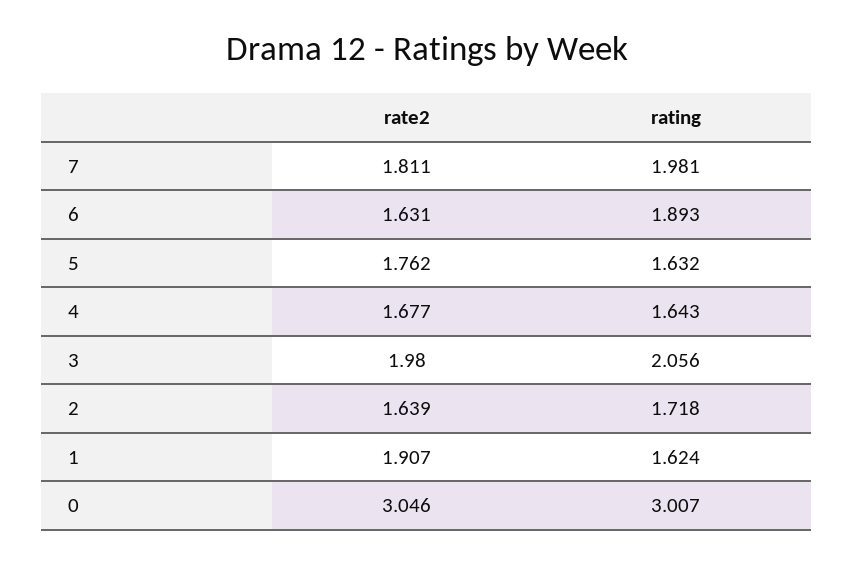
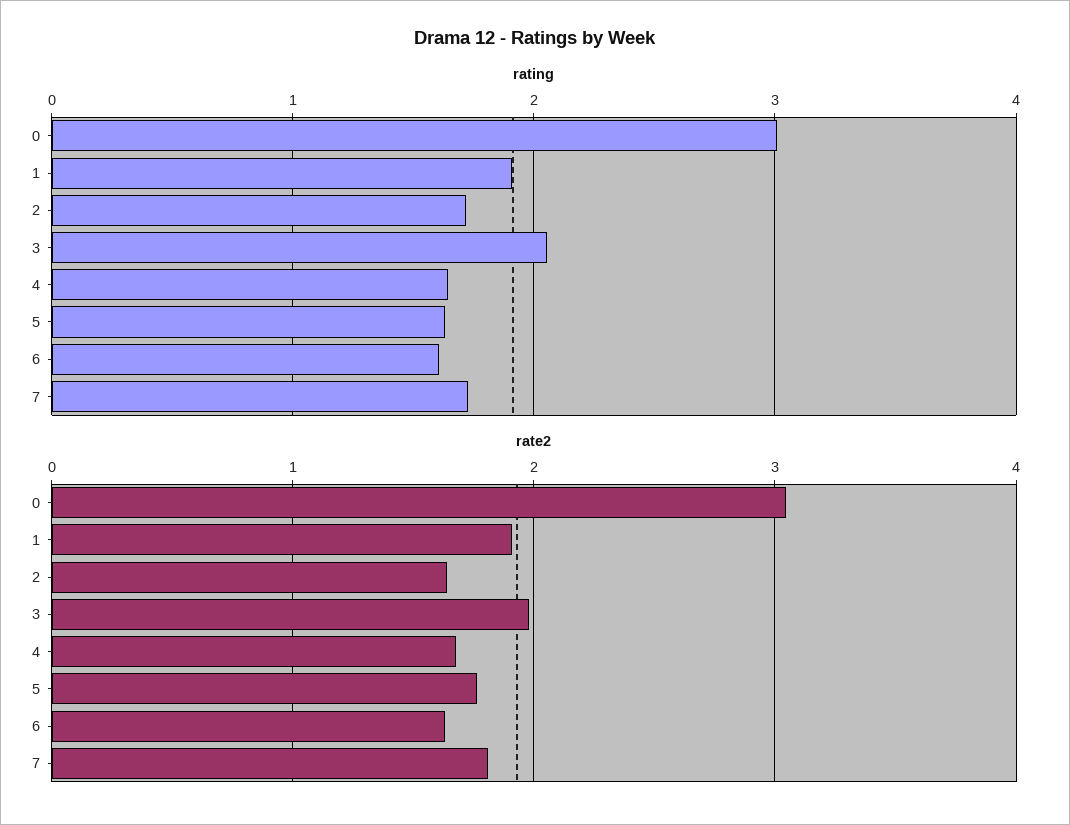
rating, 7: 1.981 -> 1.7
rating, 6: 1.893 -> 1.6
rating, 1: 1.624 -> 1.9

